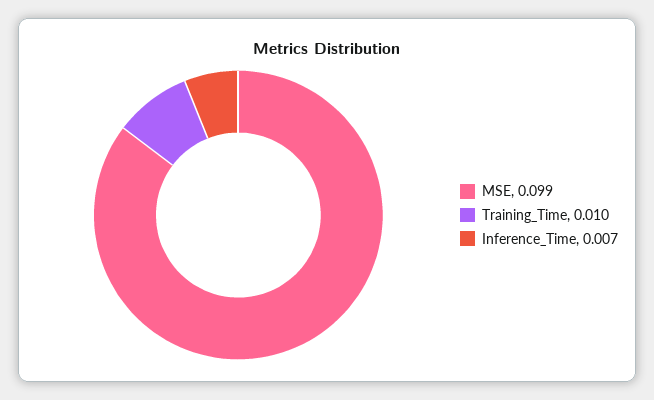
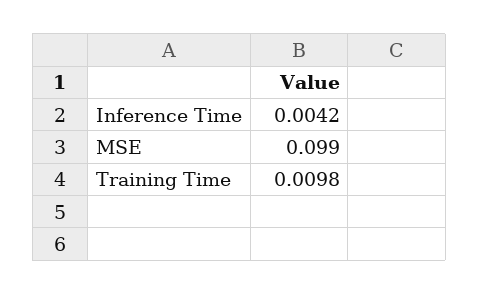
Inference_Time: 0.007 -> 0.0042

